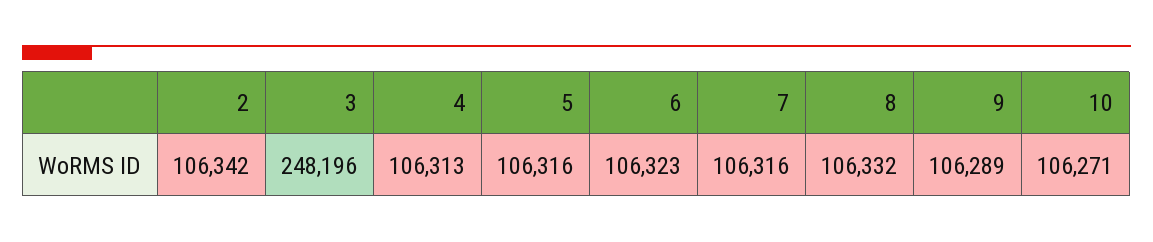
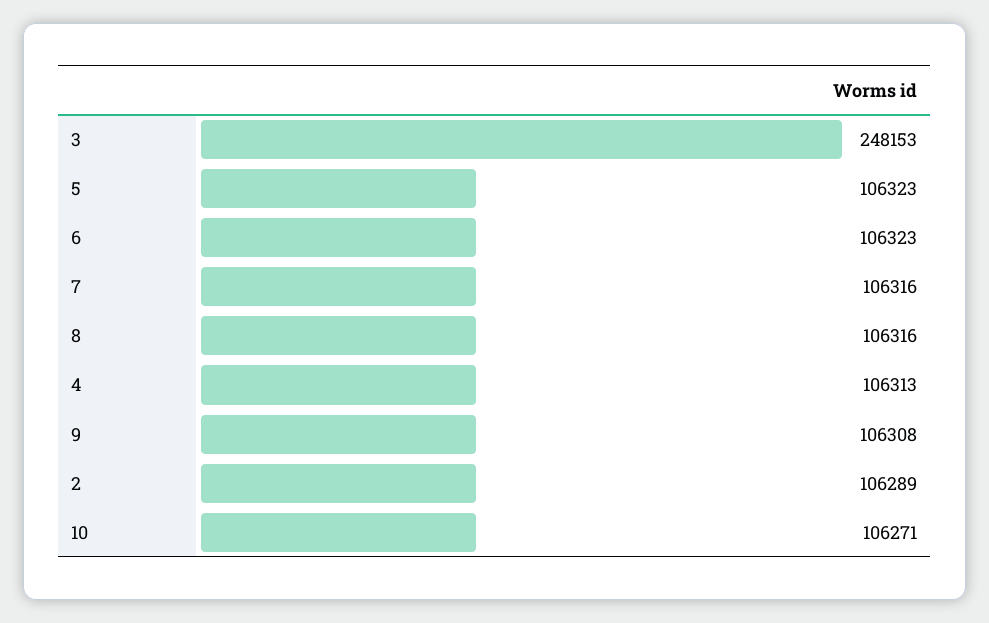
2: 106342 -> 106289
3: 248196 -> 248153
5: 106316 -> 106323
8: 106332 -> 106316
9: 106289 -> 106308

